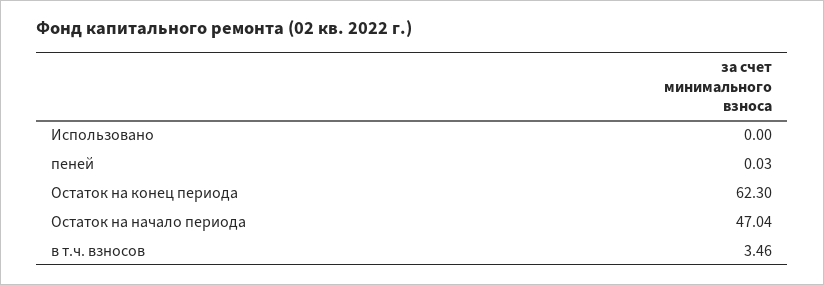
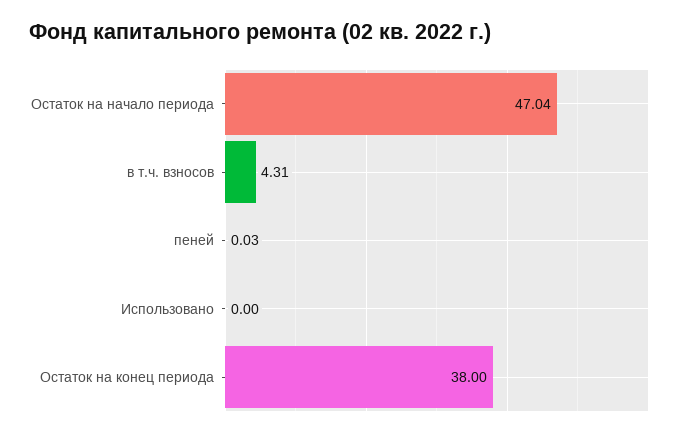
Остаток на конец периода: 62.3 -> 38
в т.ч. взносов: 3.46 -> 4.31

